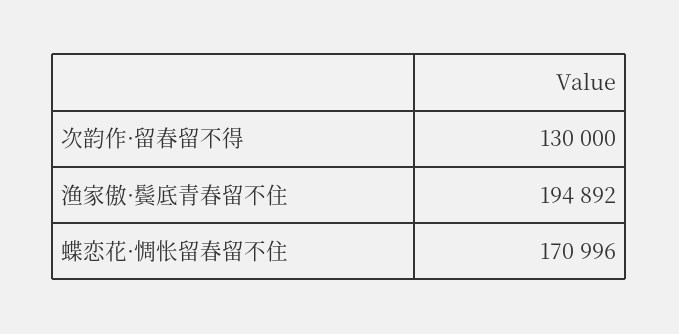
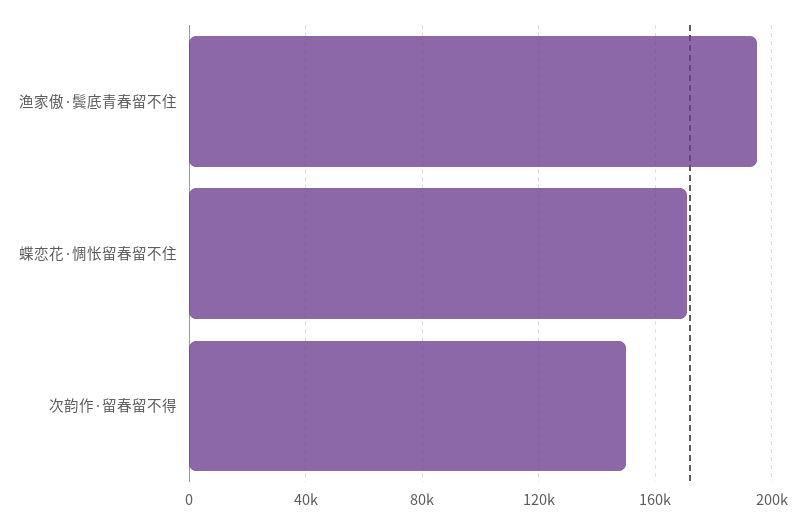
次韵作·留春留不得: 130000 -> 150000

